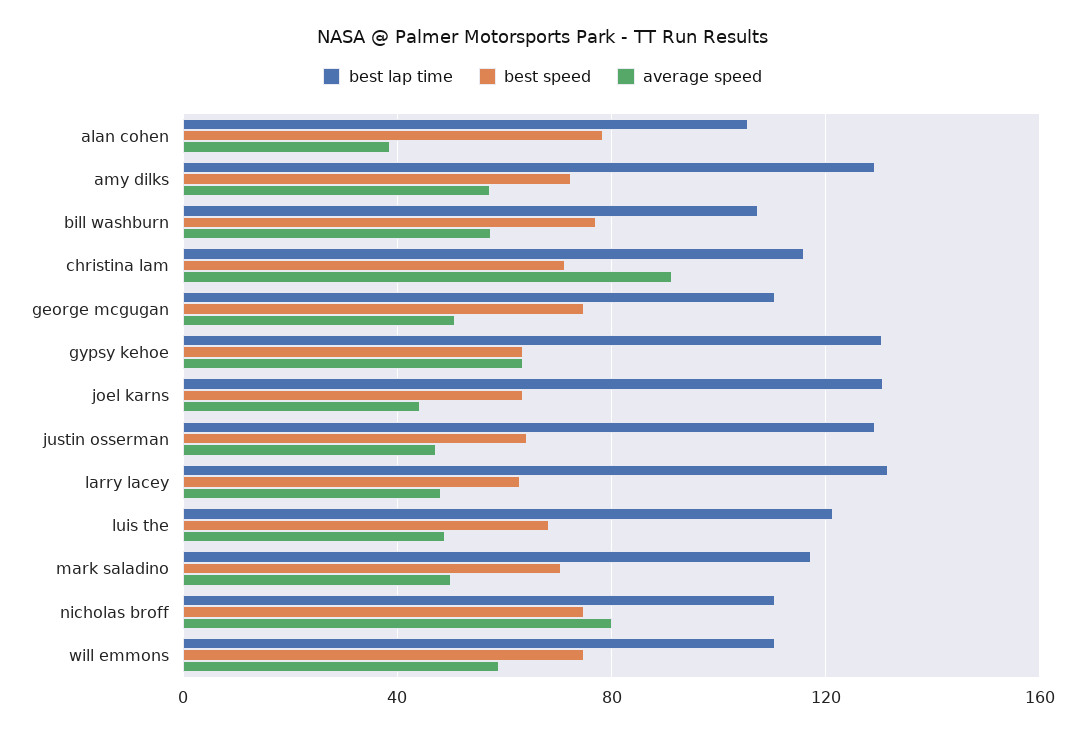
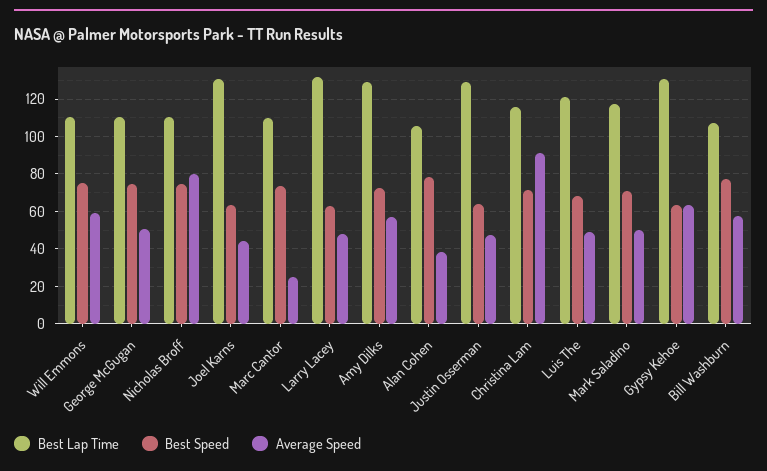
best lap time, Marc Cantor: none -> 110
best speed, Marc Cantor: none -> 75
average speed, Marc Cantor: none -> 25

